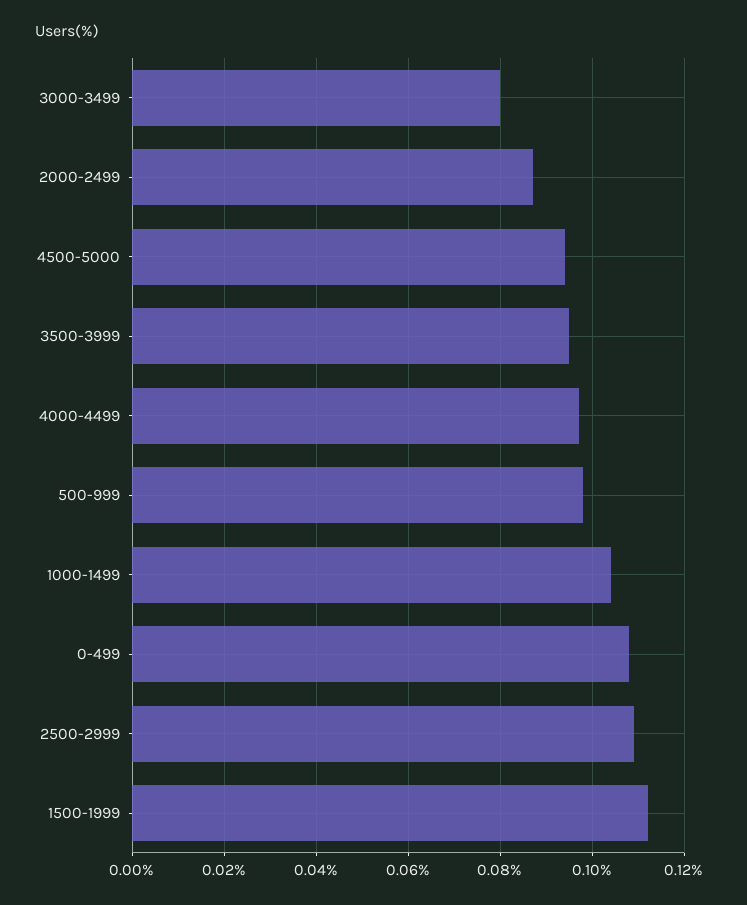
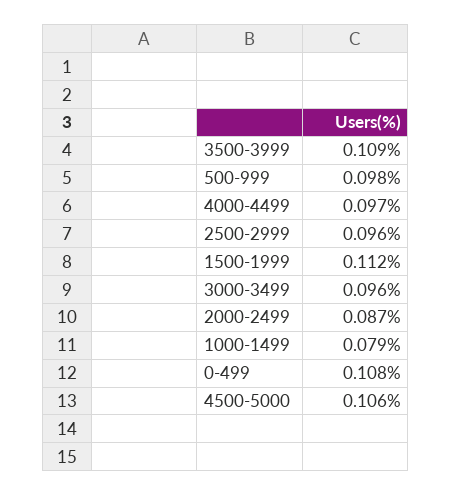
3000-3499: 0.08 -> 0.096
4500-5000: 0.095 -> 0.106
3500-3999: 0.095 -> 0.109
1000-1499: 0.105 -> 0.079
2500-2999: 0.11 -> 0.096

